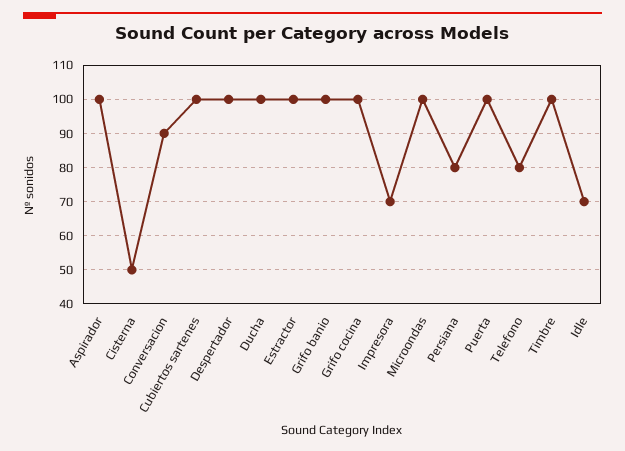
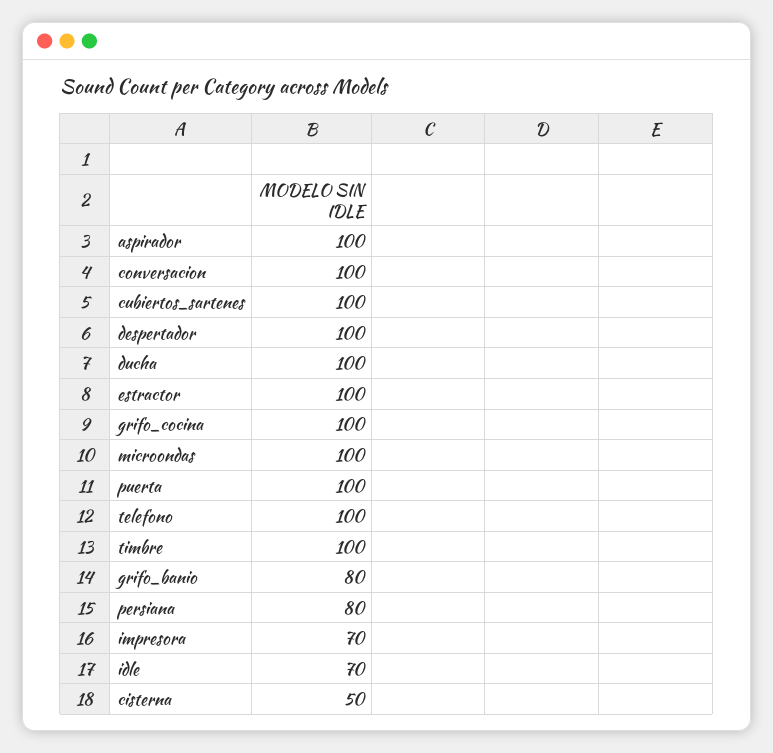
Conversacion: 90 -> 100
Grifo banio: 100 -> 80
Telefono: 80 -> 100

